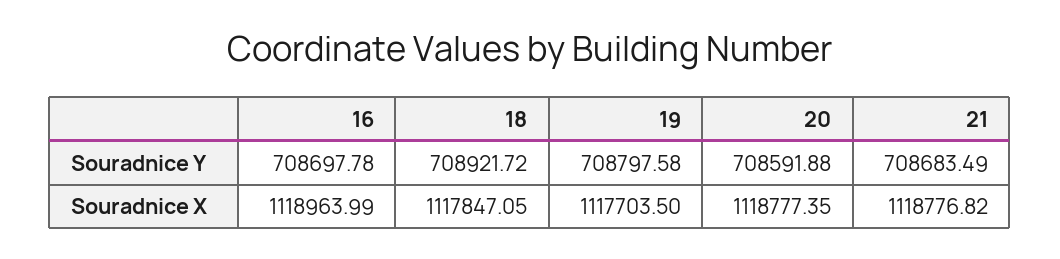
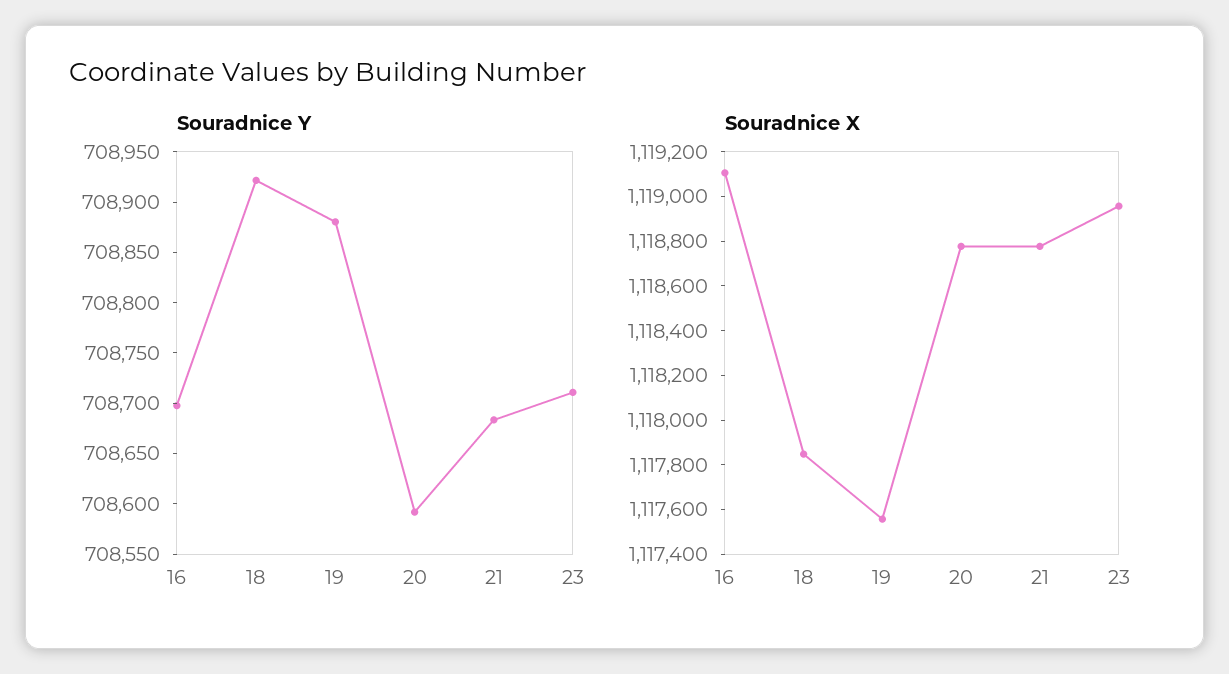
Souradnice Y, 19: 708797.58 -> 708880
Souradnice X, 16: 1118963.99 -> 1119100
Souradnice X, 19: 1117703.5 -> 1117550
Souradnice Y, 23: none -> 708710
Souradnice X, 23: none -> 1118950

